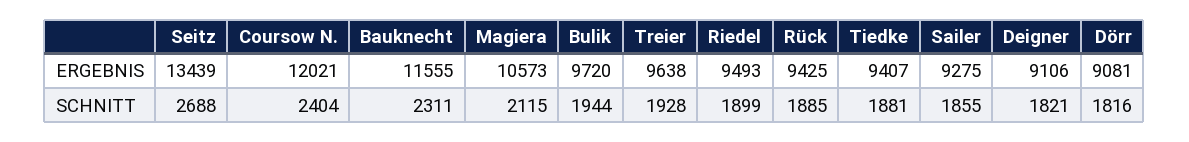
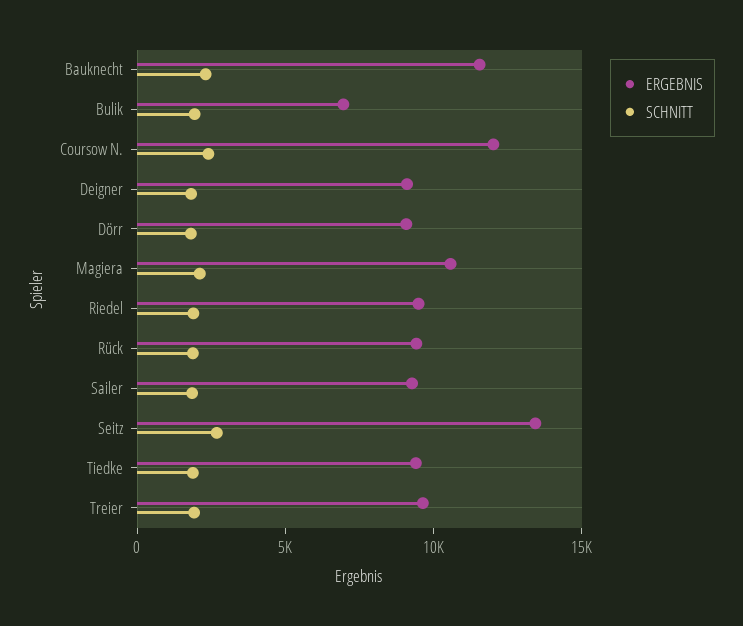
ERGEBNIS, Bulik: 9720 -> 7000

